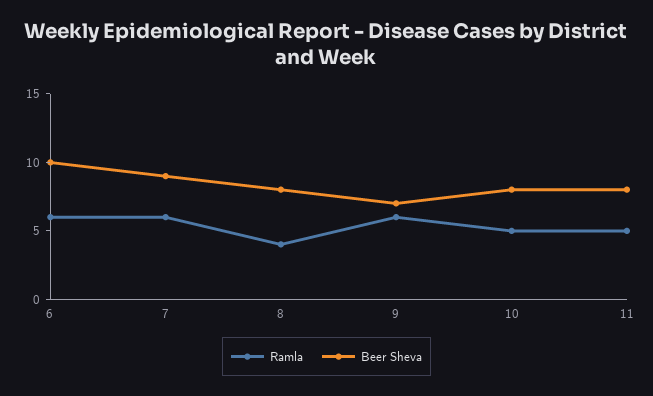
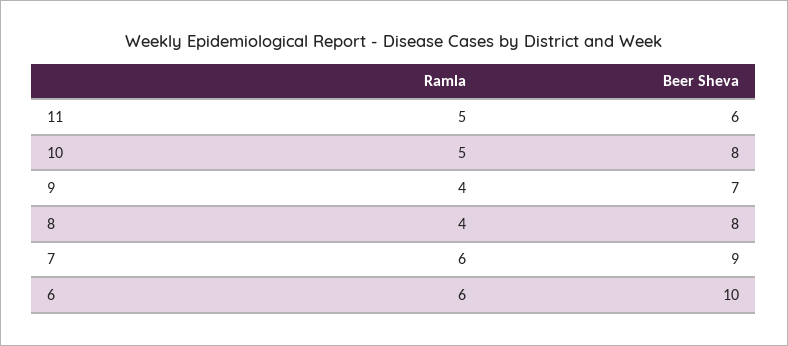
Ramla, 9: 6 -> 4
Beer Sheva, 11: 8 -> 6

